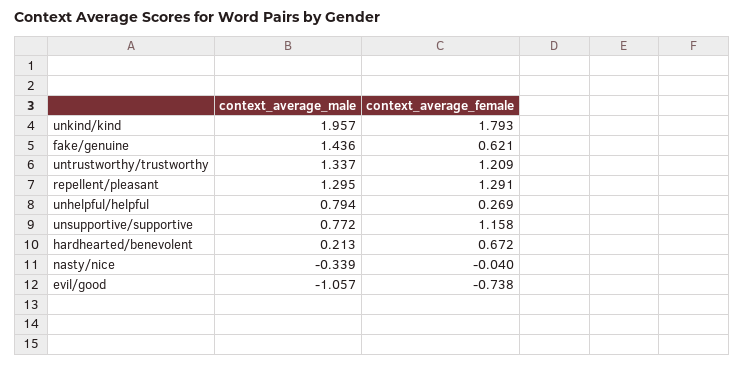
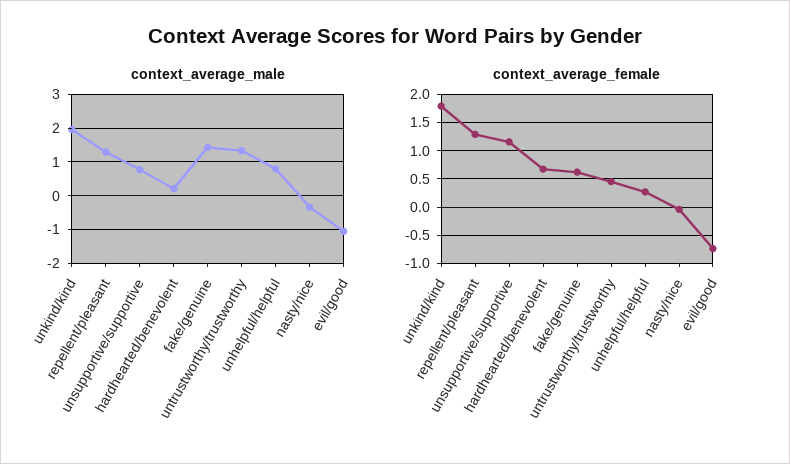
context_average_female, untrustworthy/trustworthy: 1.209 -> 0.5

